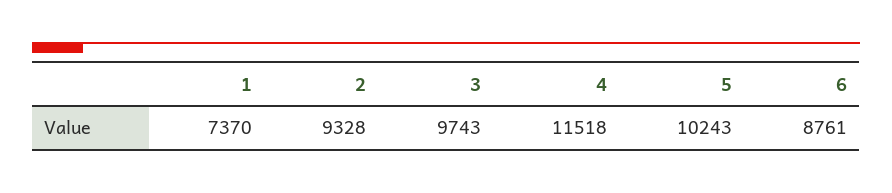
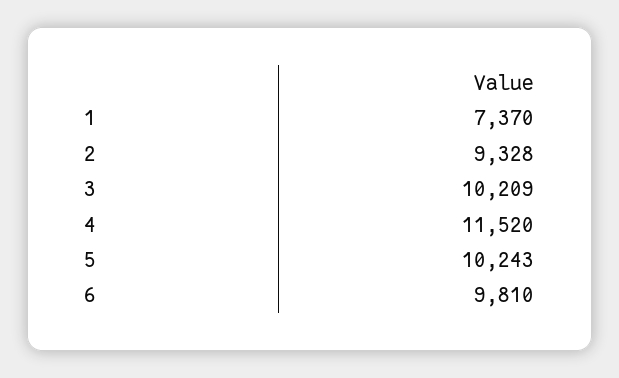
3: 9743 -> 10209
4: 11518 -> 11520
6: 8761 -> 9810

